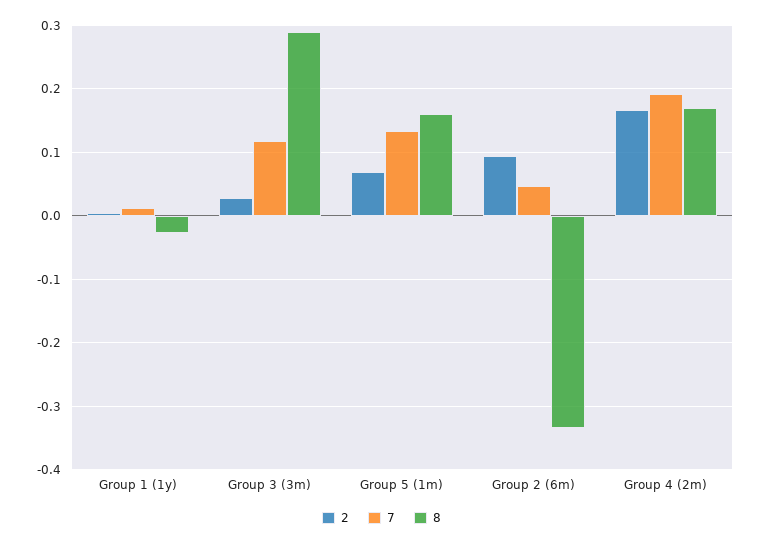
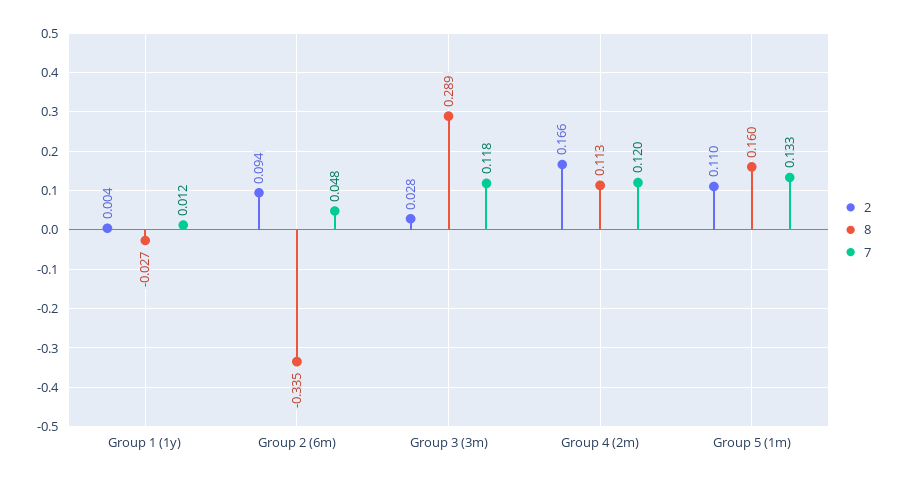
2, Group 5 (1m): 0.07 -> 0.11
7, Group 4 (2m): 0.19 -> 0.12
8, Group 4 (2m): 0.17 -> 0.113

